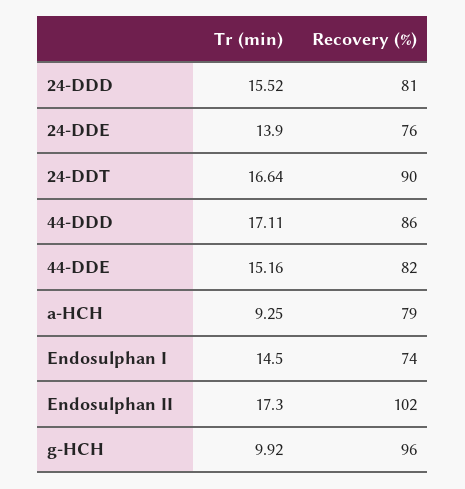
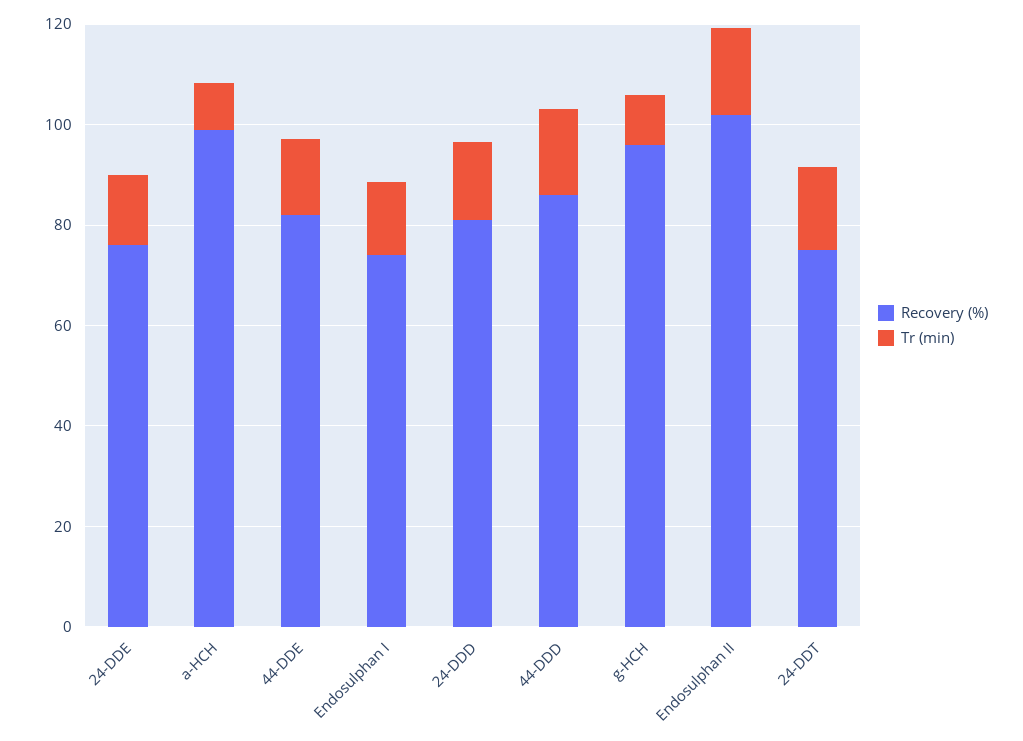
Recovery (%), 24-DDT: 90 -> 75
Recovery (%), a-HCH: 79 -> 100

